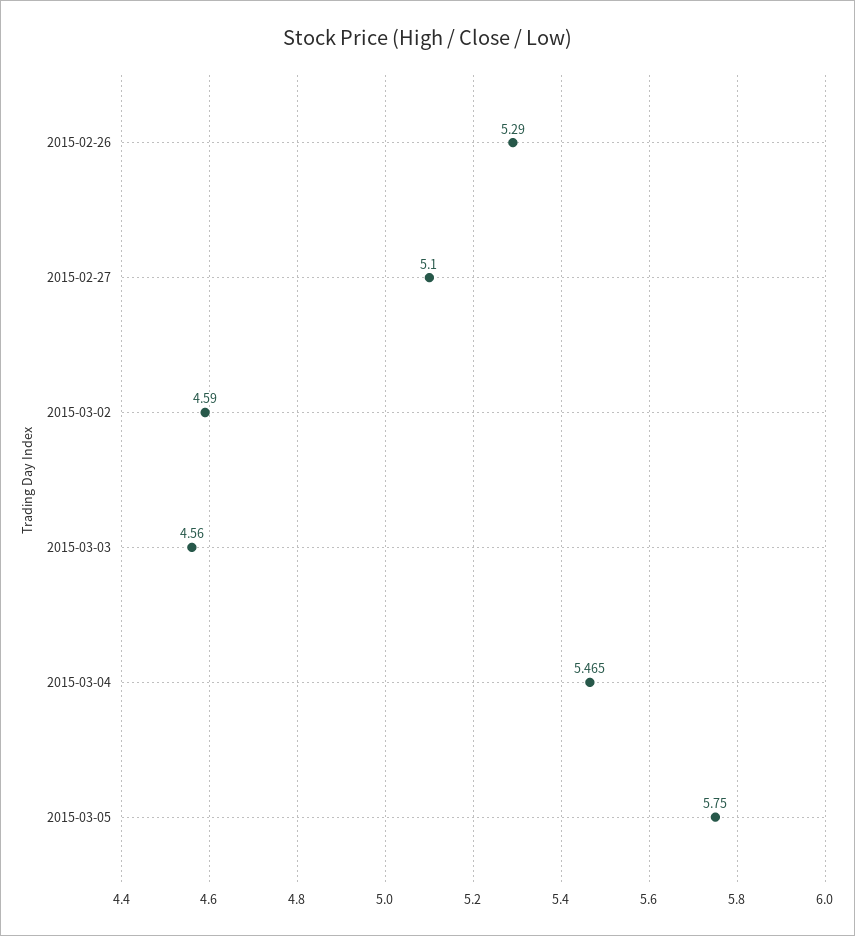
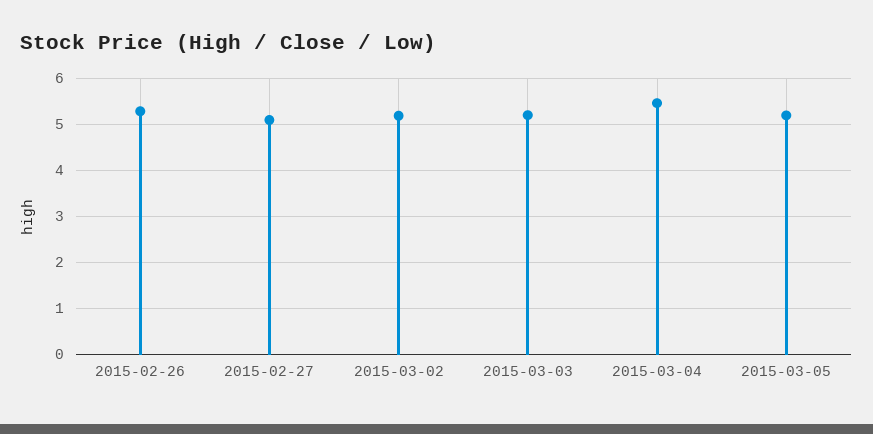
2015-03-02: 4.59 -> 5.2
2015-03-03: 4.56 -> 5.2
2015-03-05: 5.75 -> 5.2

